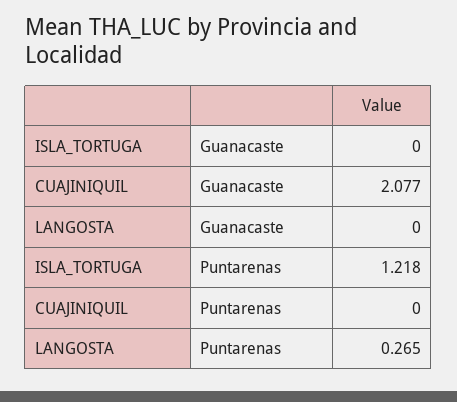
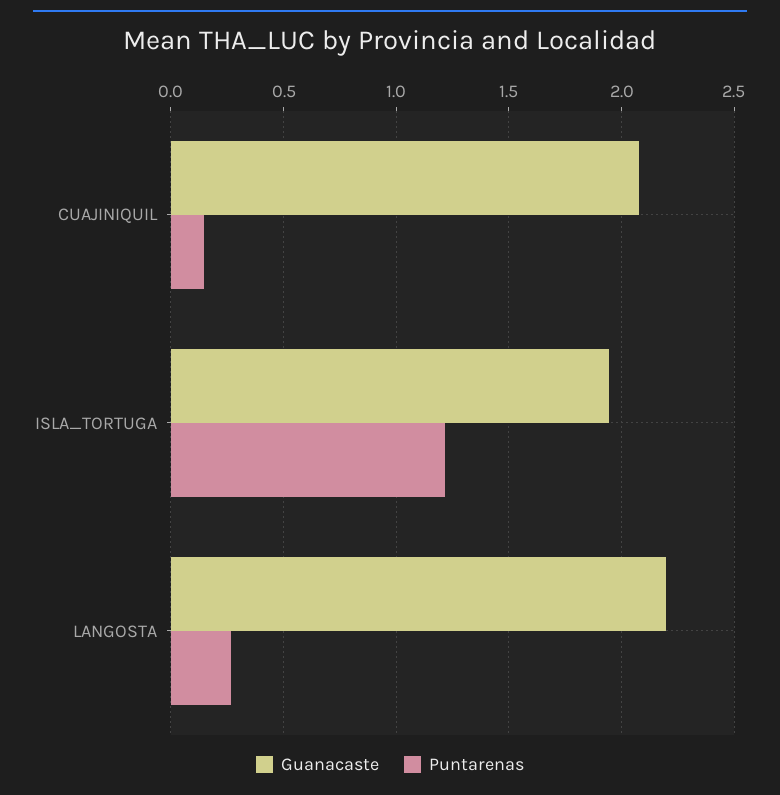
Guanacaste, ISLA_TORTUGA: 0 -> 1.95
Guanacaste, LANGOSTA: 0 -> 2.2
Puntarenas, CUAJINIQUIL: 0 -> 0.15

